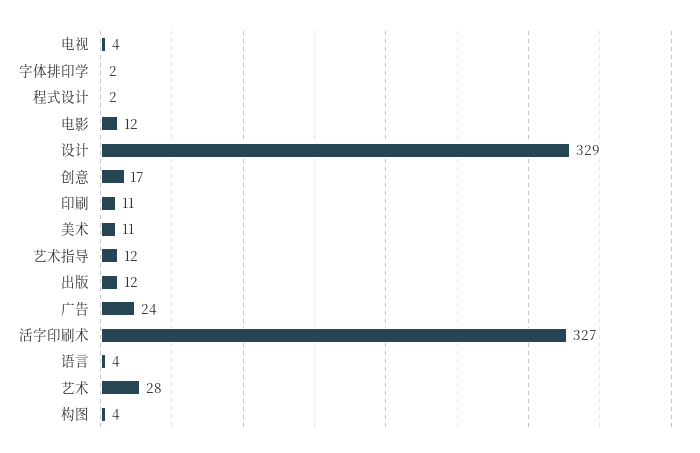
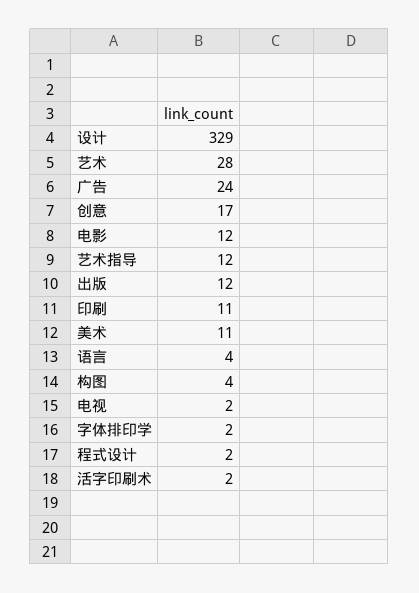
电视: 4 -> 2
活字印刷术: 327 -> 2

